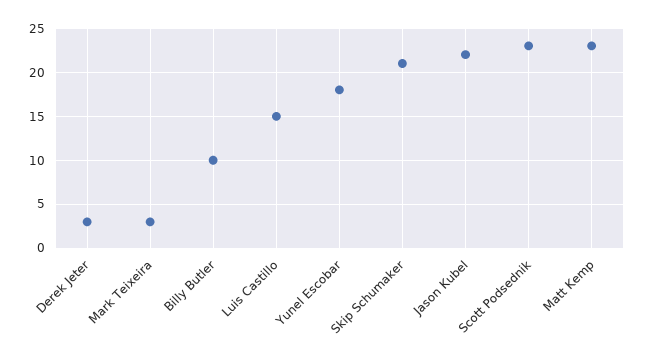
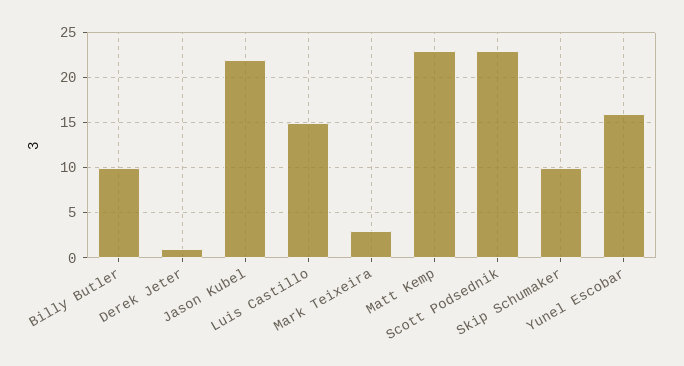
Derek Jeter: 3 -> 1
Yunel Escobar: 18 -> 16
Skip Schumaker: 21 -> 10

